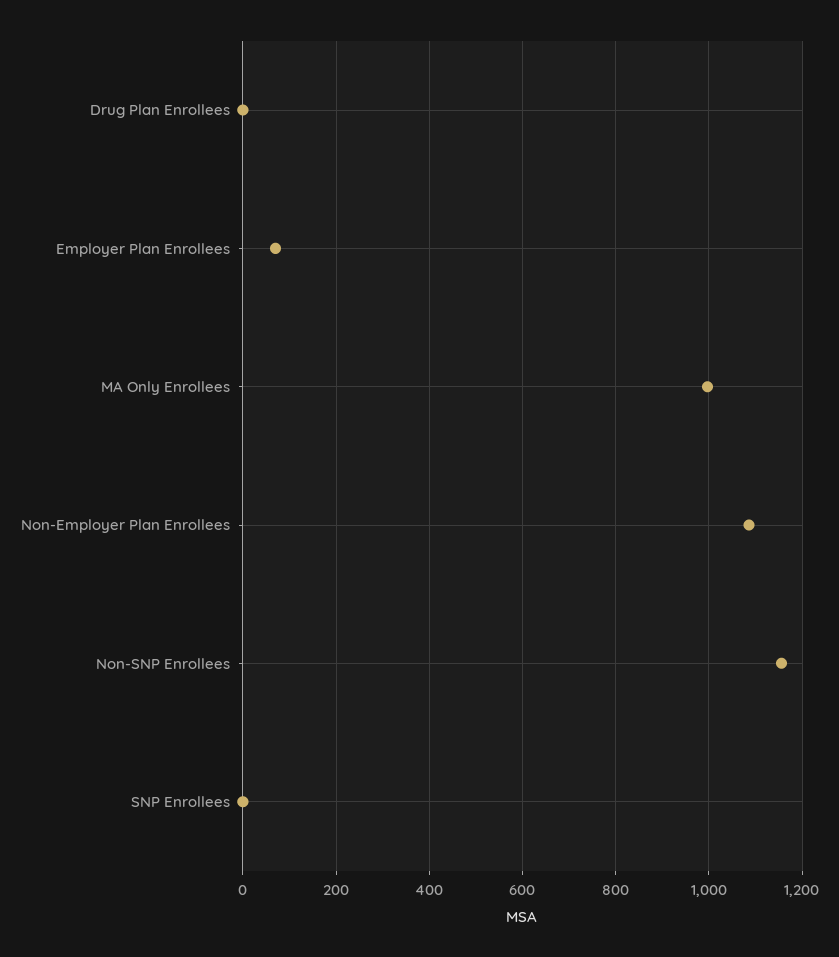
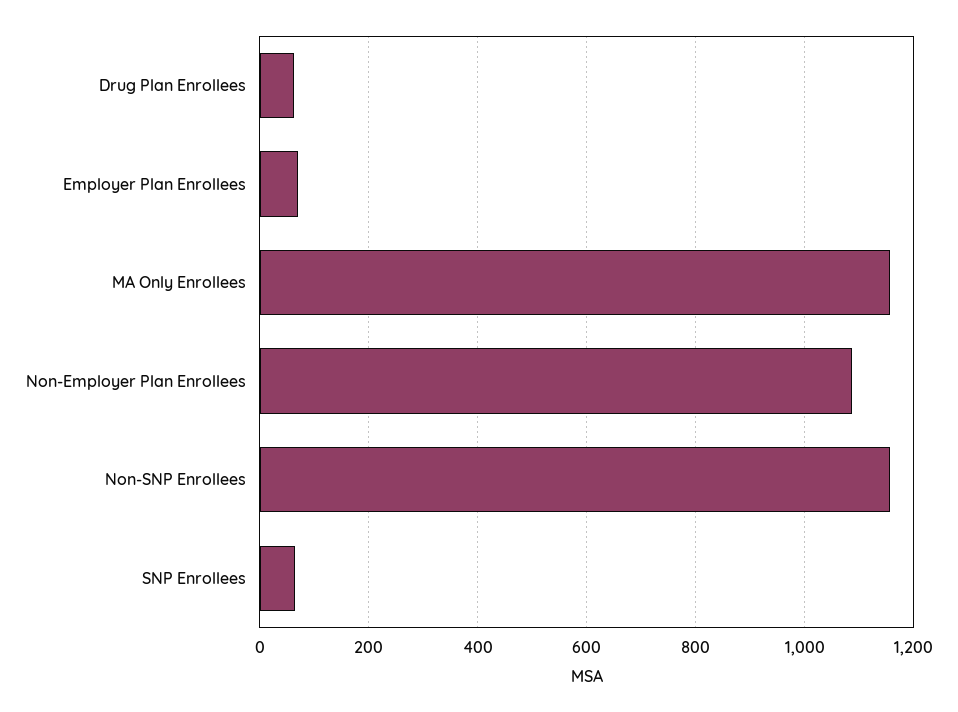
Drug Plan Enrollees: 0 -> 60
MA Only Enrollees: 1000 -> 1160
SNP Enrollees: 0 -> 60

